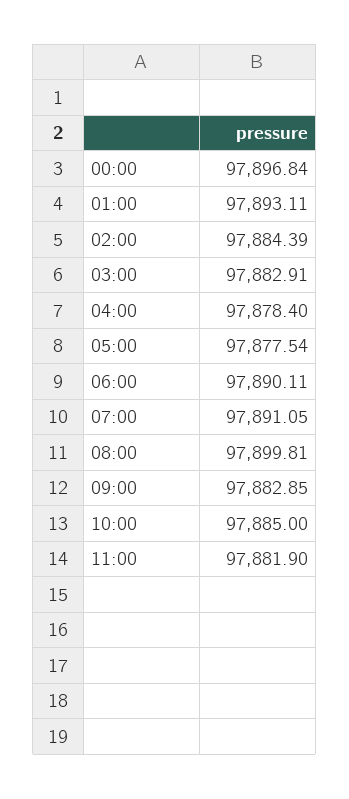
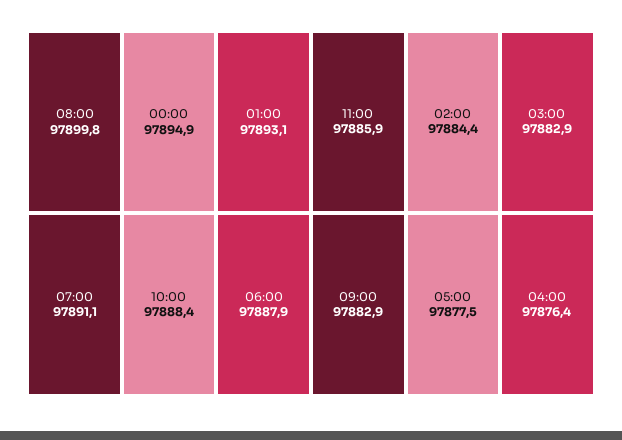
00:00: 97896.84 -> 97894.9
04:00: 97878.4 -> 97876.4
06:00: 97890.11 -> 97887.9
10:00: 97885 -> 97888.4
11:00: 97881.9 -> 97885.9

